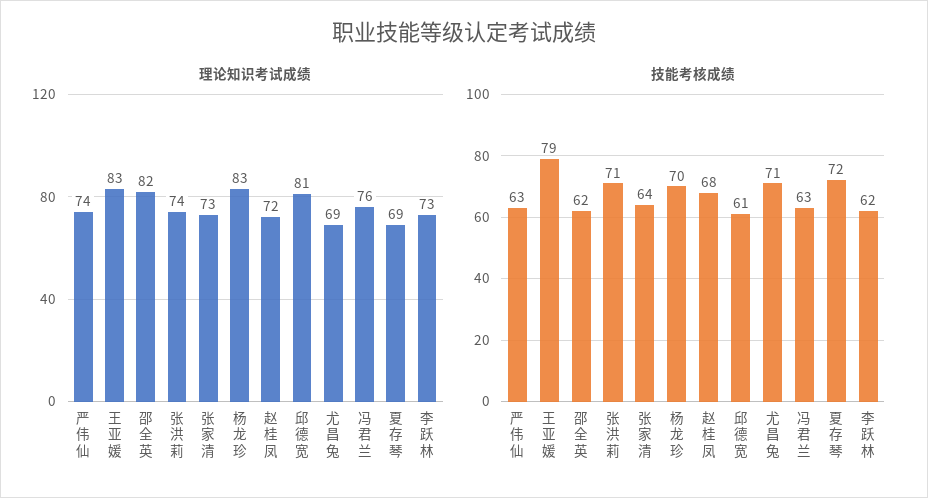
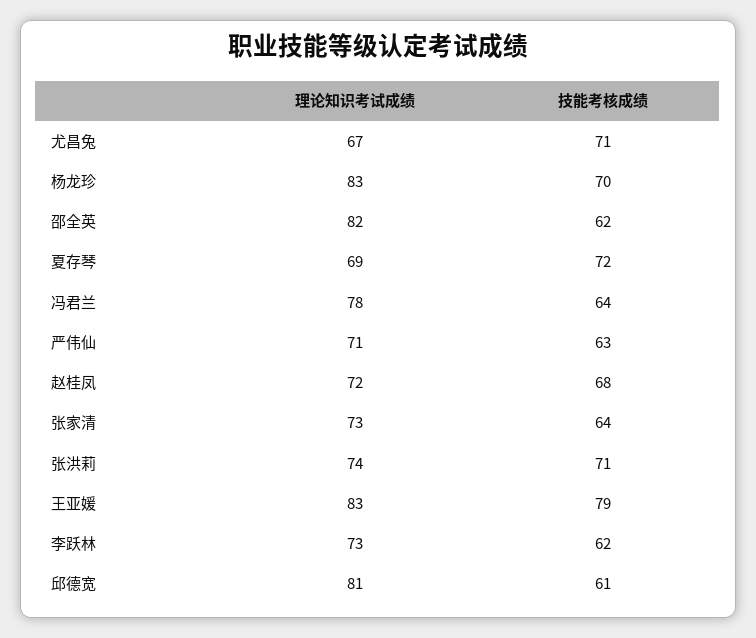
理论知识考试成绩, 严伟仙: 74 -> 71
理论知识考试成绩, 尤昌兔: 69 -> 67
理论知识考试成绩, 冯君兰: 76 -> 78
技能考核成绩, 冯君兰: 63 -> 64

